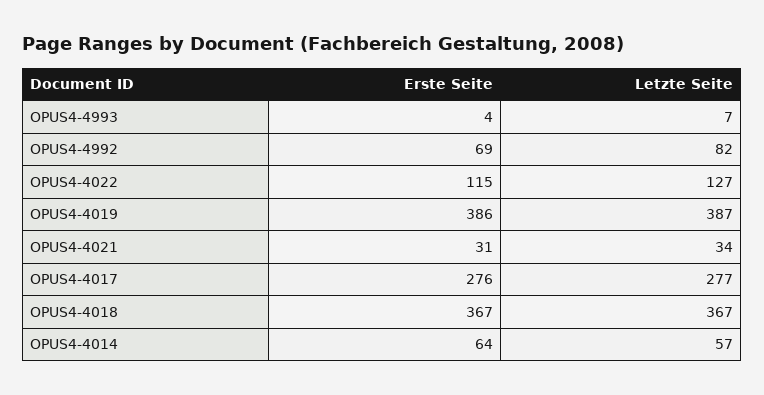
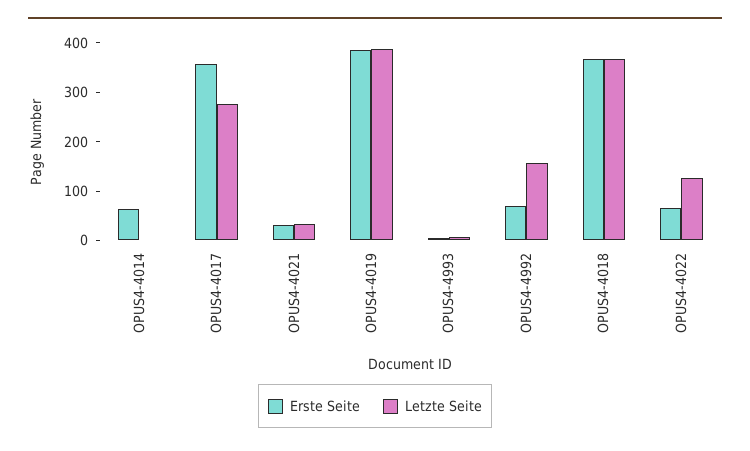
Letzte Seite, OPUS4-4992: 82 -> 160
Erste Seite, OPUS4-4022: 115 -> 60
Erste Seite, OPUS4-4017: 276 -> 360
Letzte Seite, OPUS4-4014: 57 -> 0

